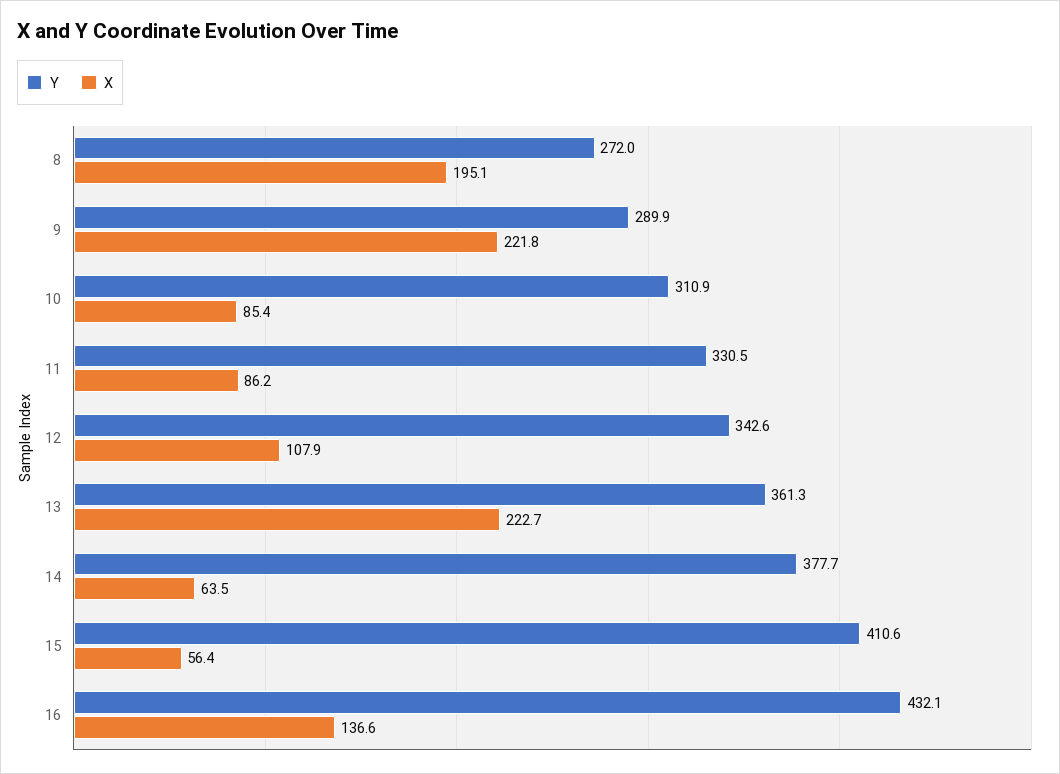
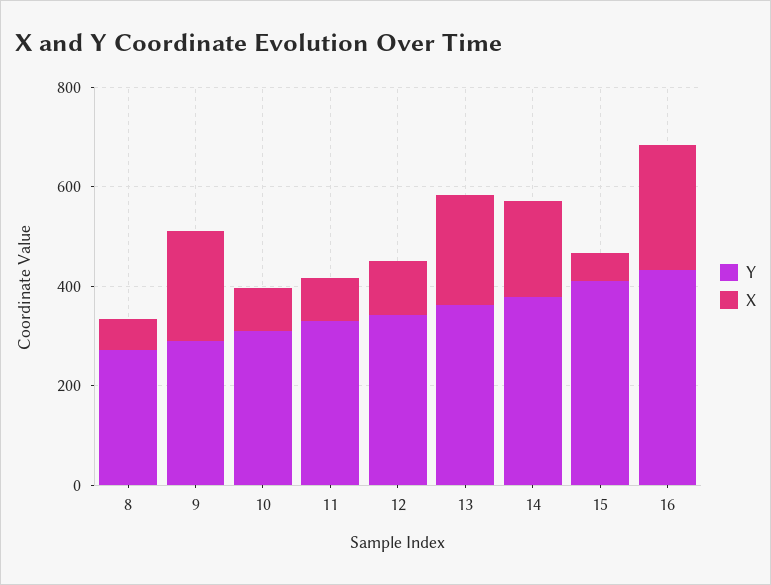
X, 8: 195.1 -> 50
X, 14: 63.5 -> 200
X, 16: 136.6 -> 250

